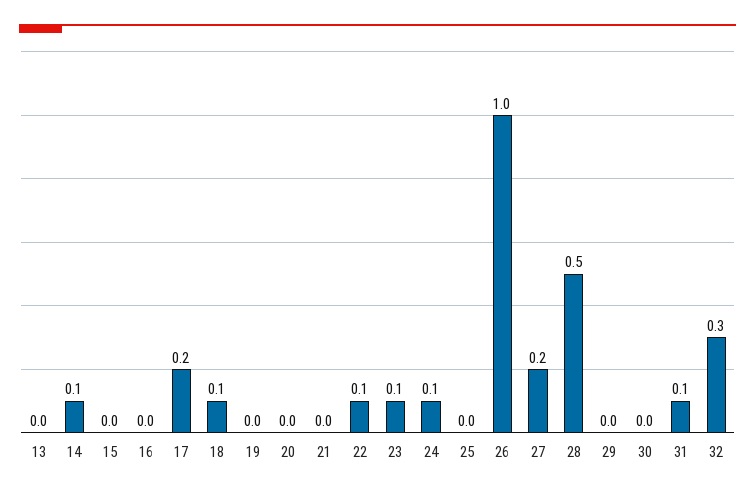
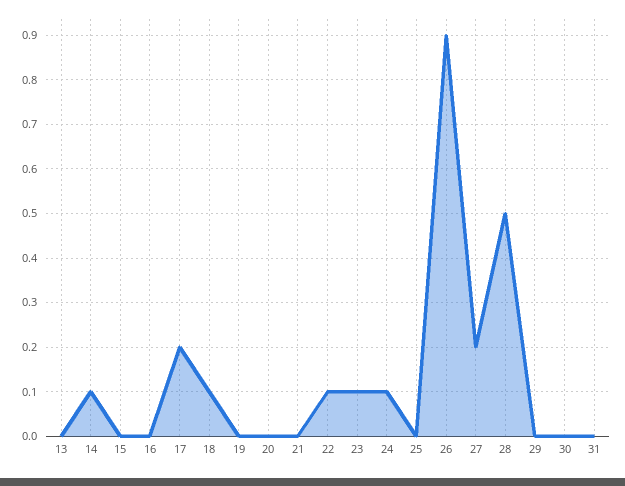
26: 1 -> 0.9
31: 0.1 -> 0
32: 0.3 -> none

